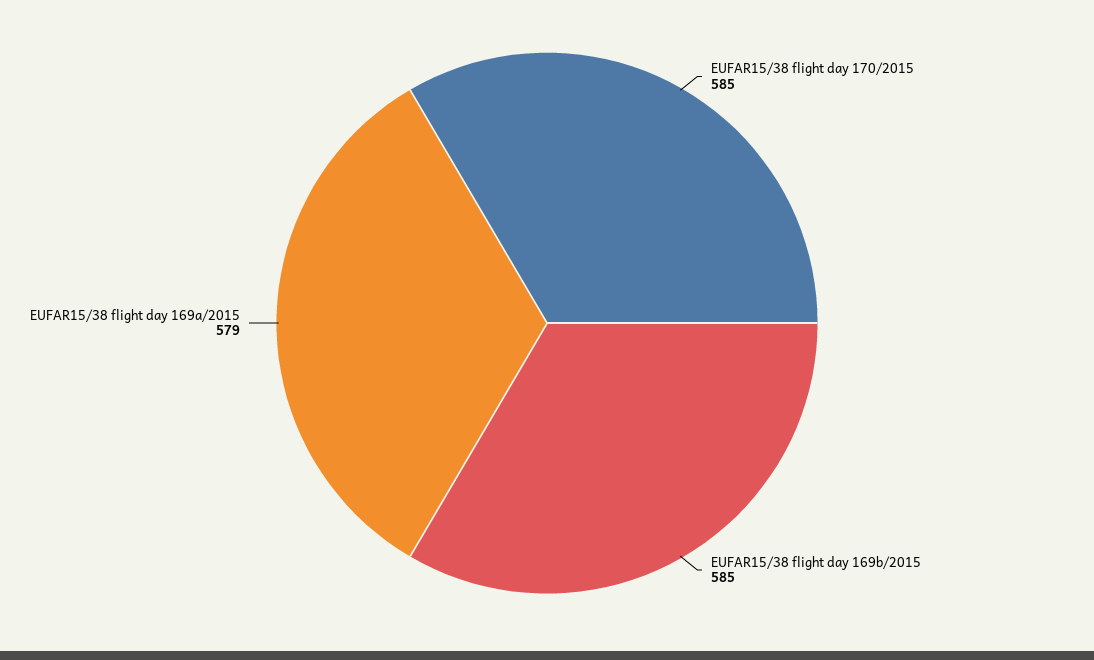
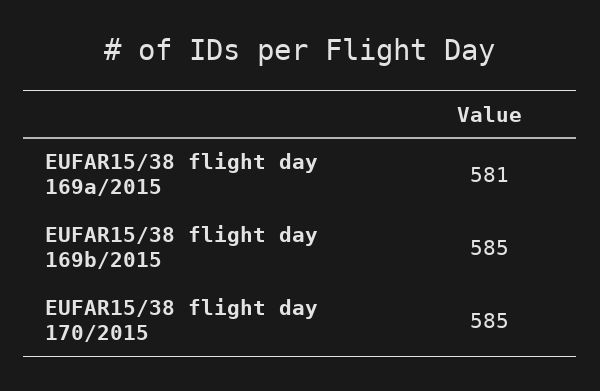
EUFAR15/38 flight day 169a/2015: 579 -> 581

